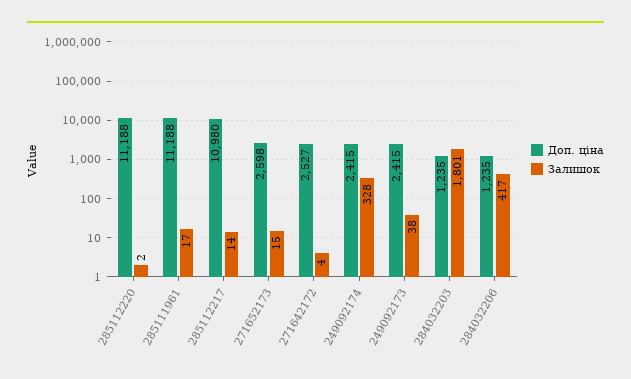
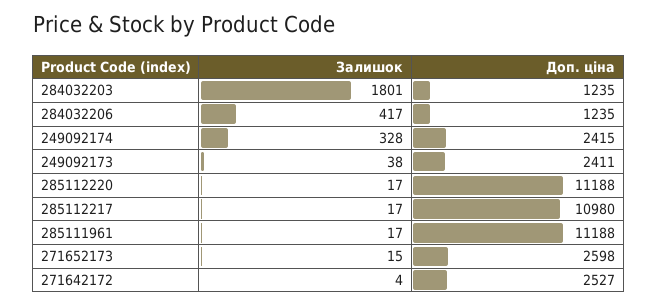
Залишок, 285112220: 2 -> 17
Залишок, 285112217: 14 -> 17
Доп. ціна, 249092173: 2415 -> 2411

